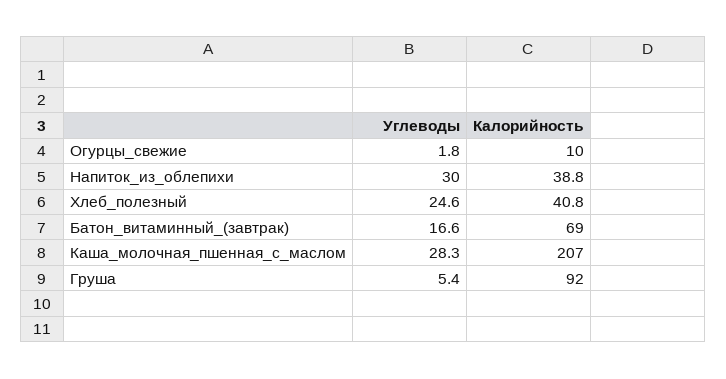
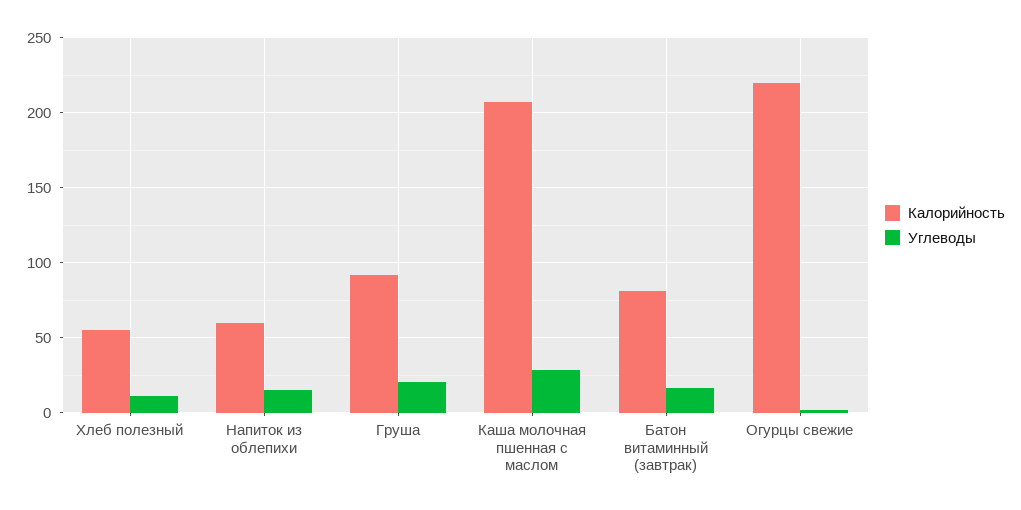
Калорийность, Огурцы_свежие: 10 -> 220
Углеводы, Напиток_из_облепихи: 30 -> 15
Калорийность, Напиток_из_облепихи: 38.8 -> 60
Углеводы, Хлеб_полезный: 24.6 -> 10
Калорийность, Хлеб_полезный: 40.8 -> 55
Калорийность, Батон_витаминный_(завтрак): 69 -> 80
Углеводы, Груша: 5.4 -> 20

